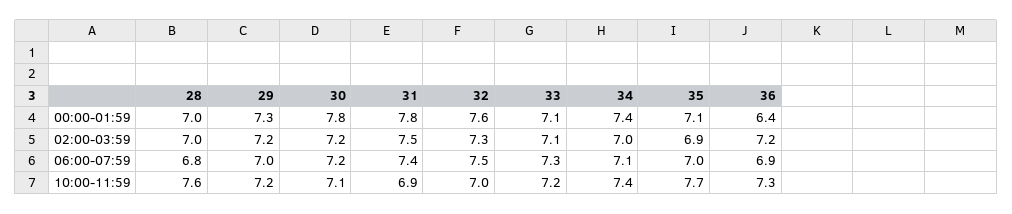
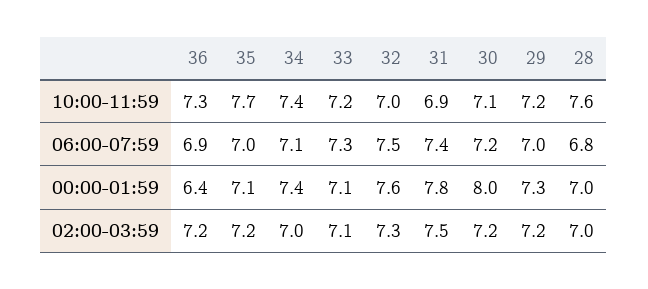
30, 00:00-01:59: 7.8 -> 8
35, 02:00-03:59: 6.9 -> 7.2

